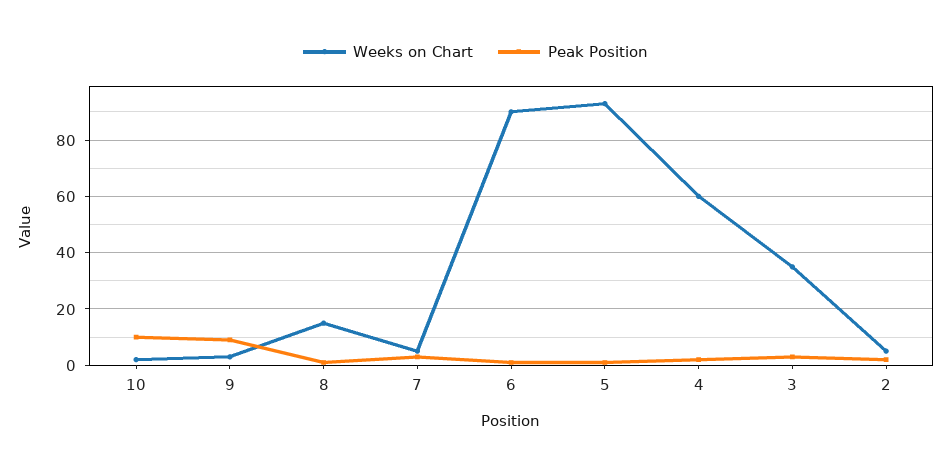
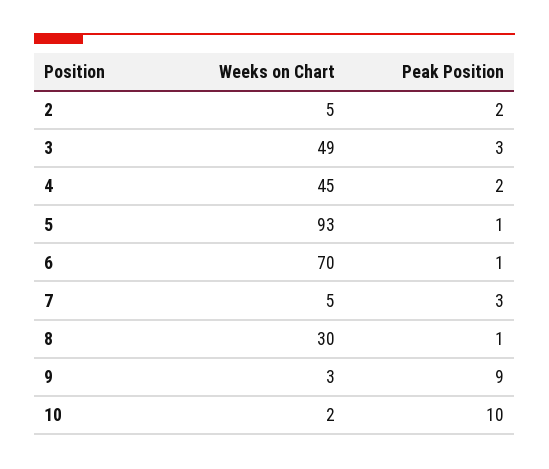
Weeks on Chart, 8: 15 -> 30
Weeks on Chart, 6: 90 -> 70
Weeks on Chart, 4: 60 -> 45
Weeks on Chart, 3: 35 -> 49

